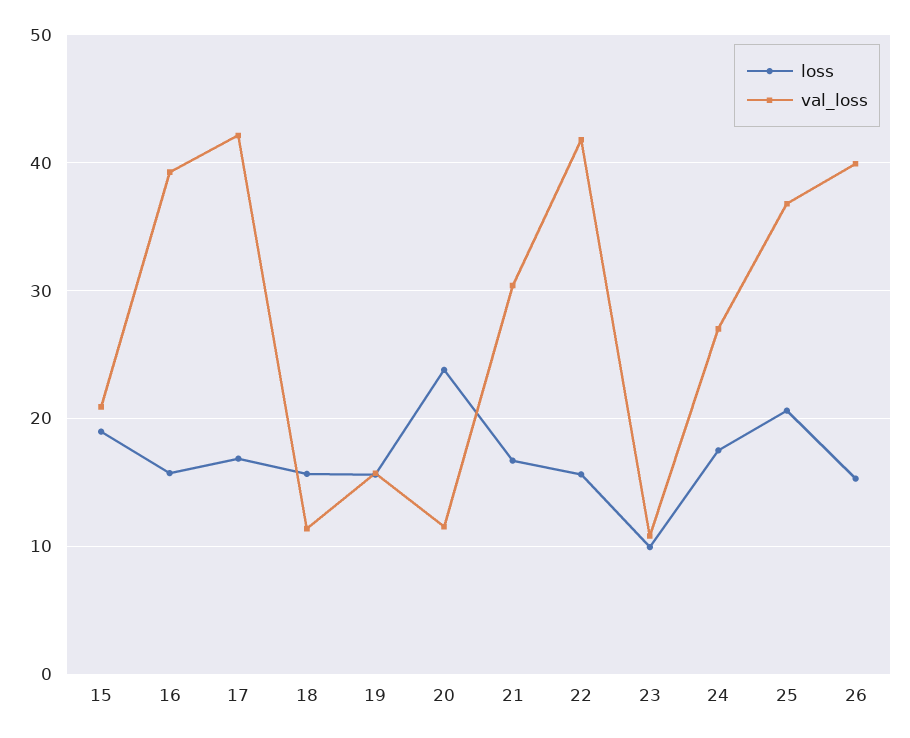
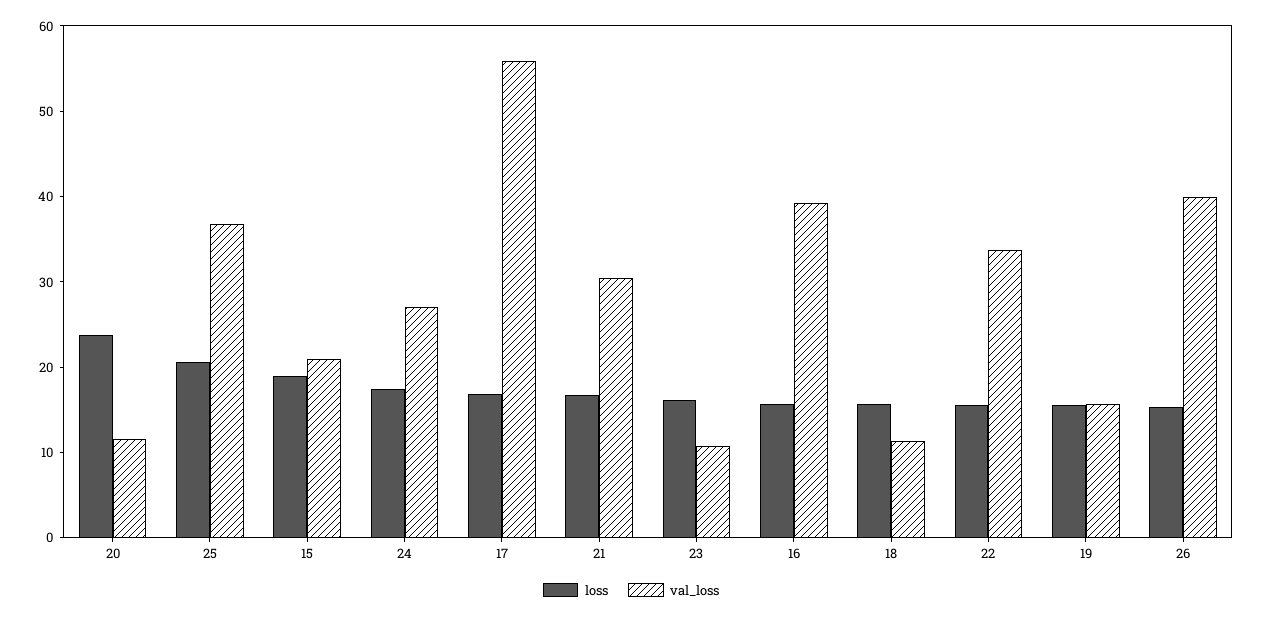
val_loss, 17: 42 -> 56
val_loss, 22: 42 -> 34
loss, 23: 10 -> 16

